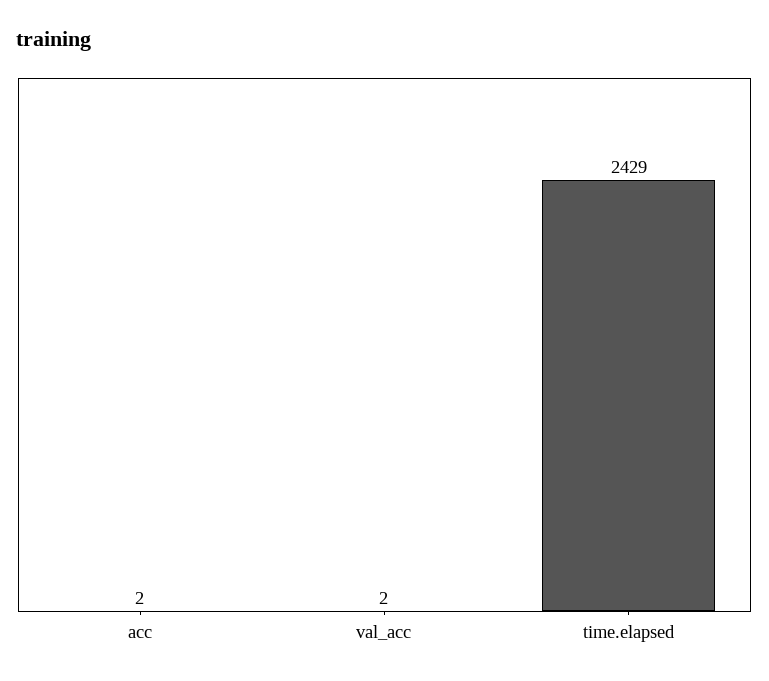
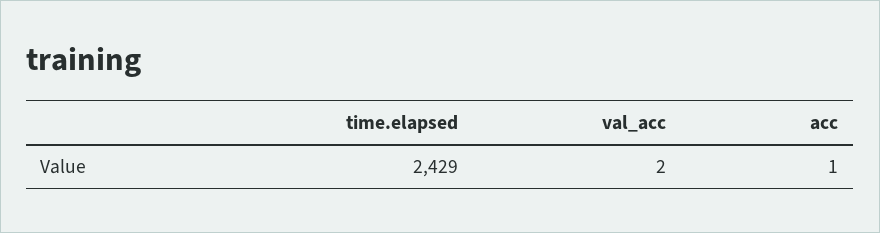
acc: 2 -> 1

